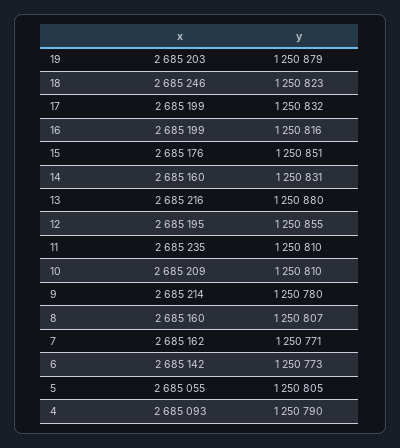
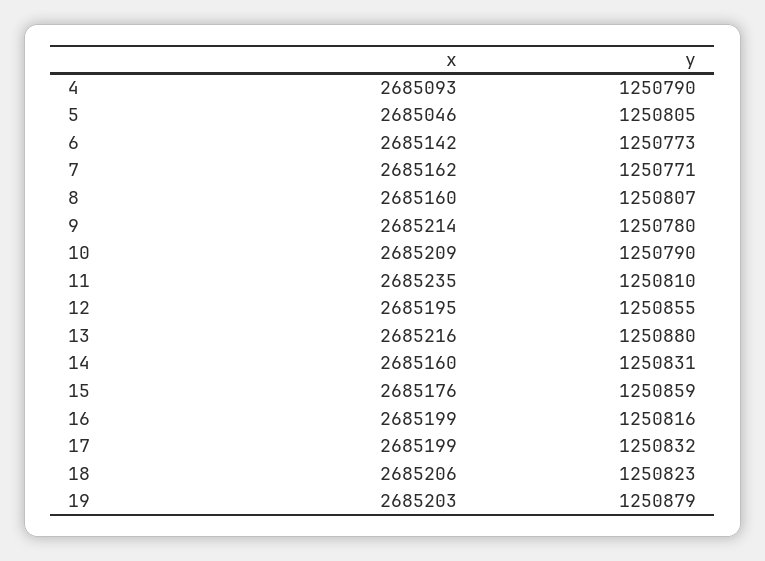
x, 18: 2685246 -> 2685206
y, 15: 1250851 -> 1250859
y, 10: 1250810 -> 1250790
x, 5: 2685055 -> 2685046

